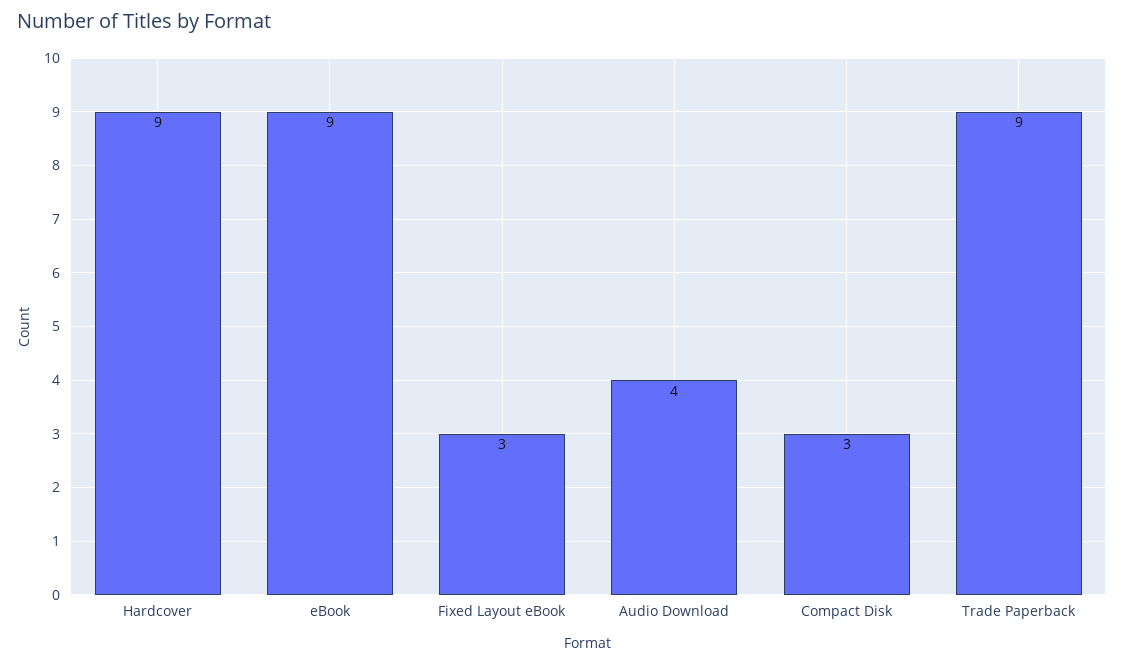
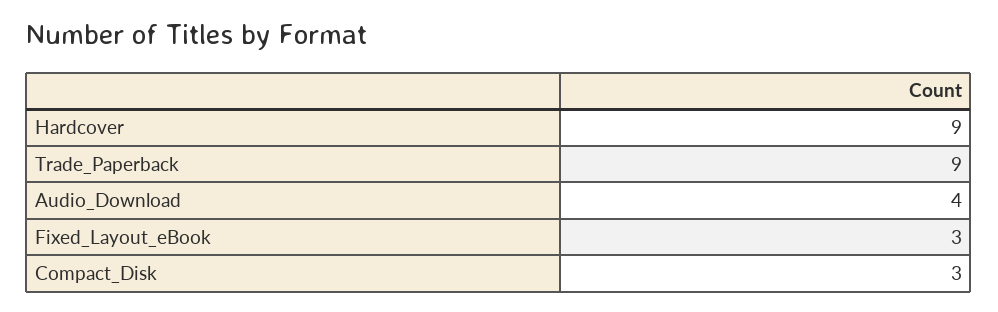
eBook: 9 -> none

